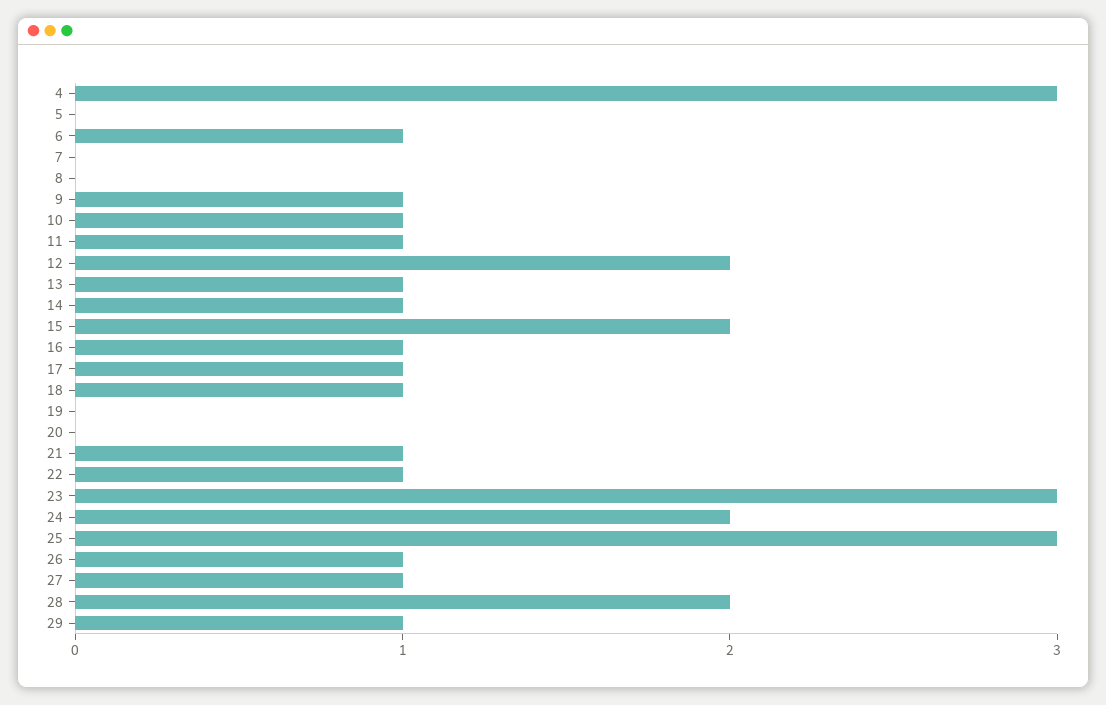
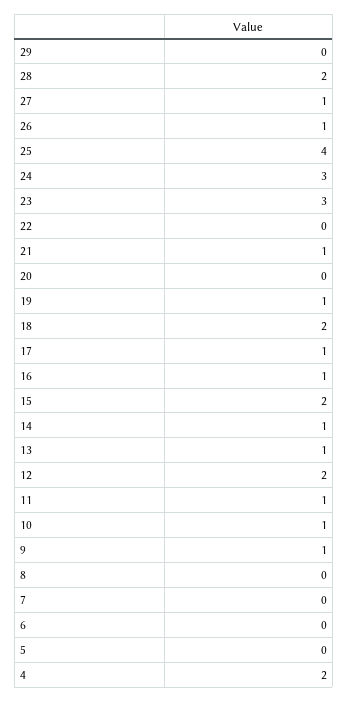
4: 3 -> 2
6: 1 -> 0
18: 1 -> 2
19: 0 -> 1
22: 1 -> 0
24: 2 -> 3
25: 3 -> 4
29: 1 -> 0

